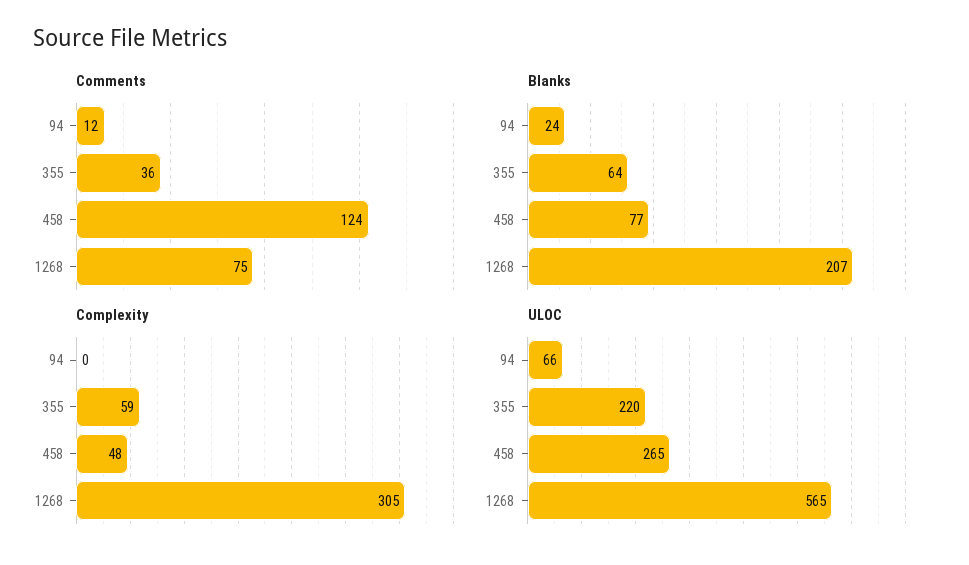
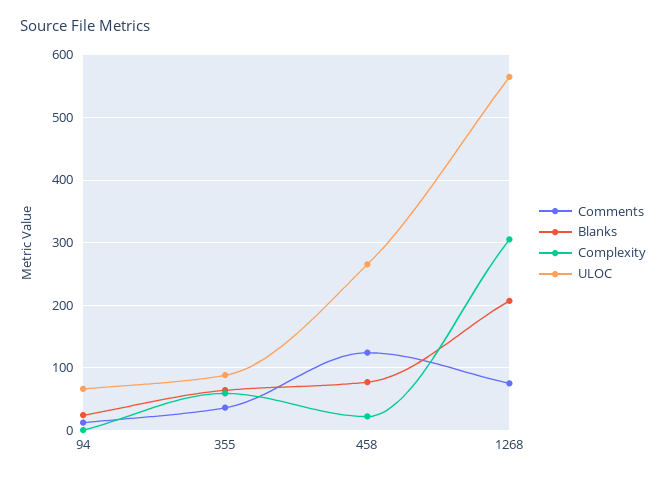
Complexity, 458: 48 -> 20
ULOC, 355: 220 -> 90

